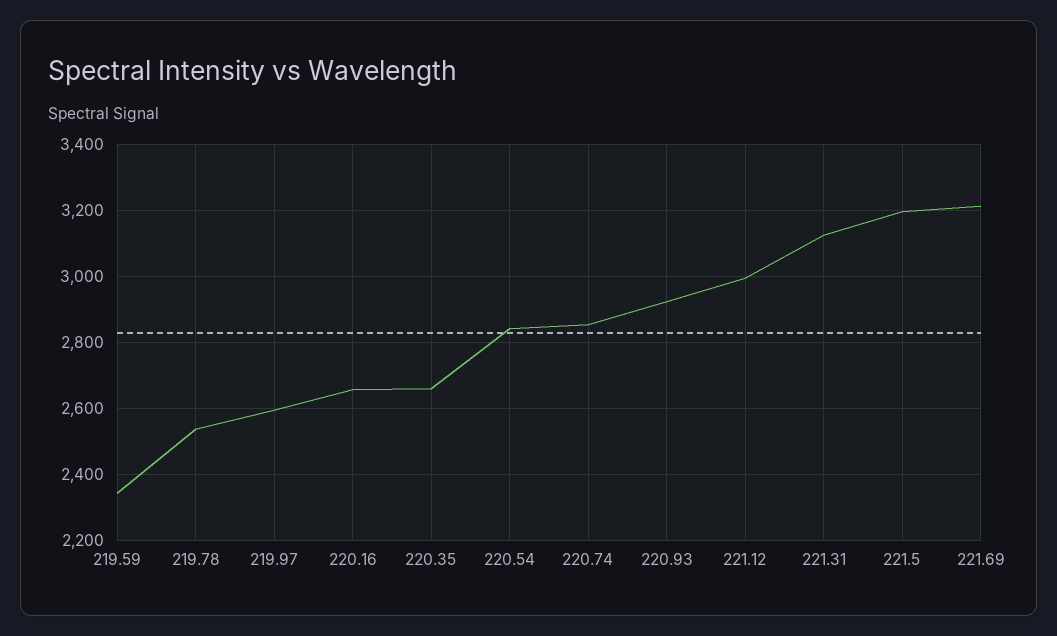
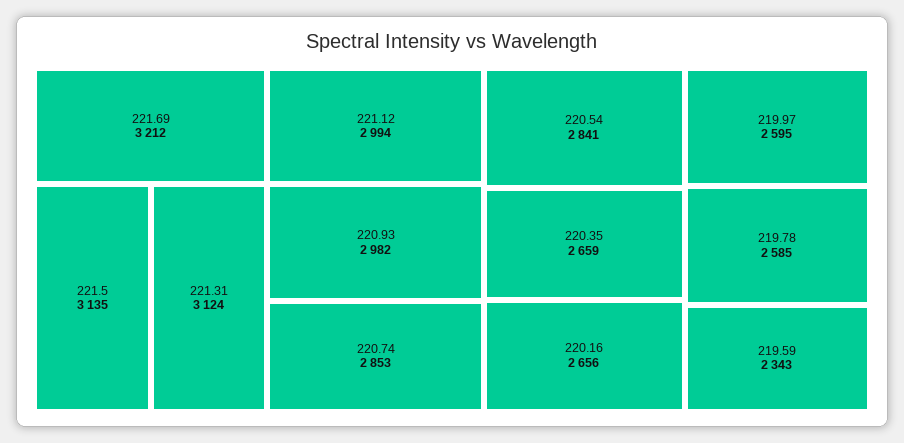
219.78: 2540 -> 2585
220.93: 2920 -> 2982
221.5: 3200 -> 3135

